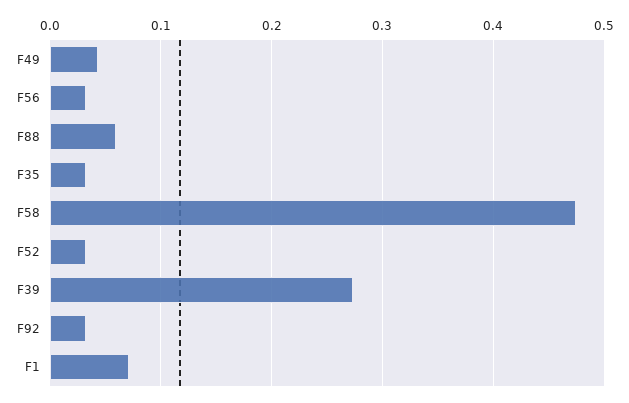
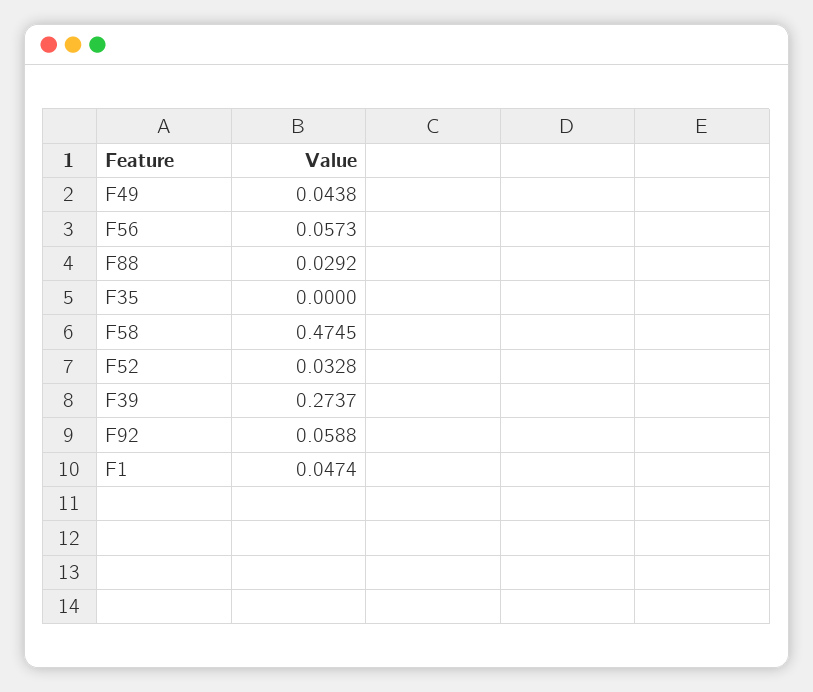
F56: 0.03 -> 0.0573
F88: 0.06 -> 0.0292
F35: 0.03 -> 0
F92: 0.03 -> 0.0588
F1: 0.07 -> 0.0474

